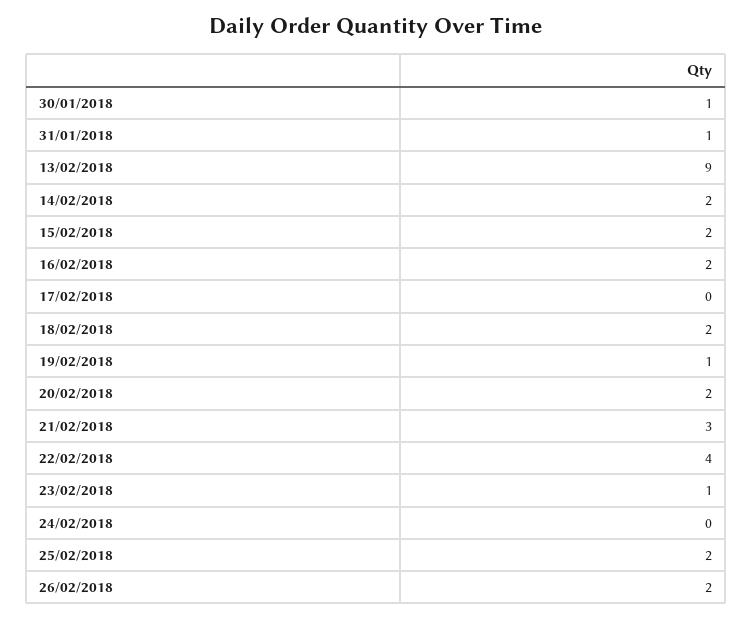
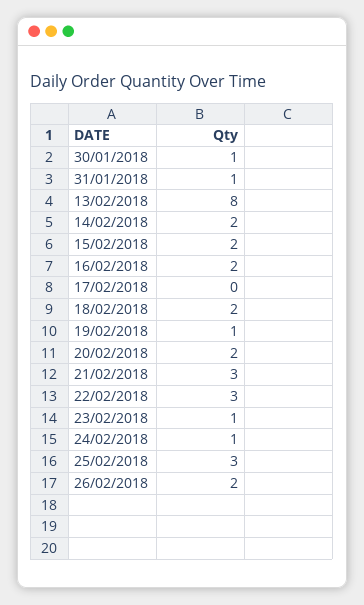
13/02/2018: 9 -> 8
22/02/2018: 4 -> 3
24/02/2018: 0 -> 1
25/02/2018: 2 -> 3

